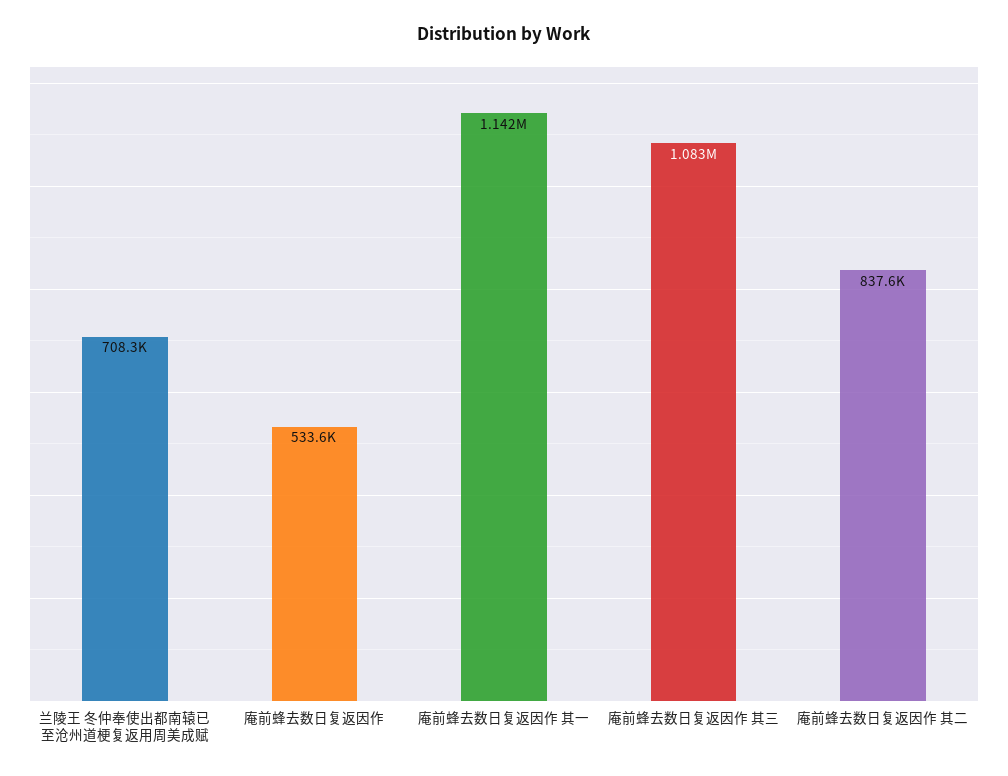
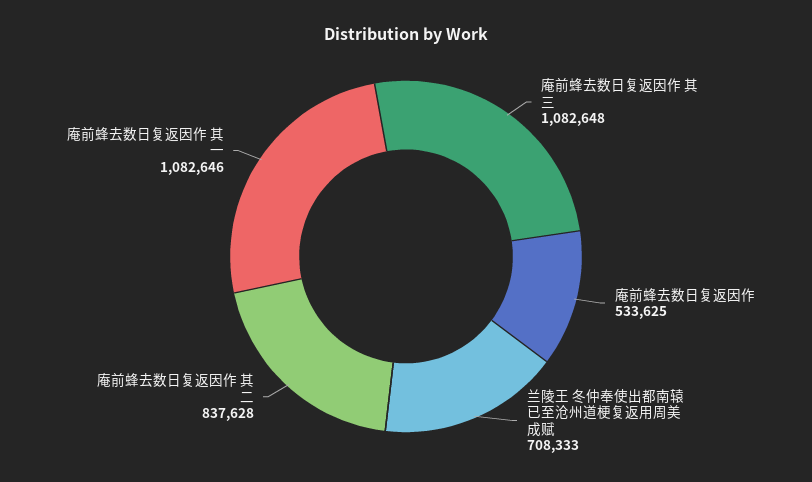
庵前蜂去数日复返因作 其一: 1142000 -> 1082646

